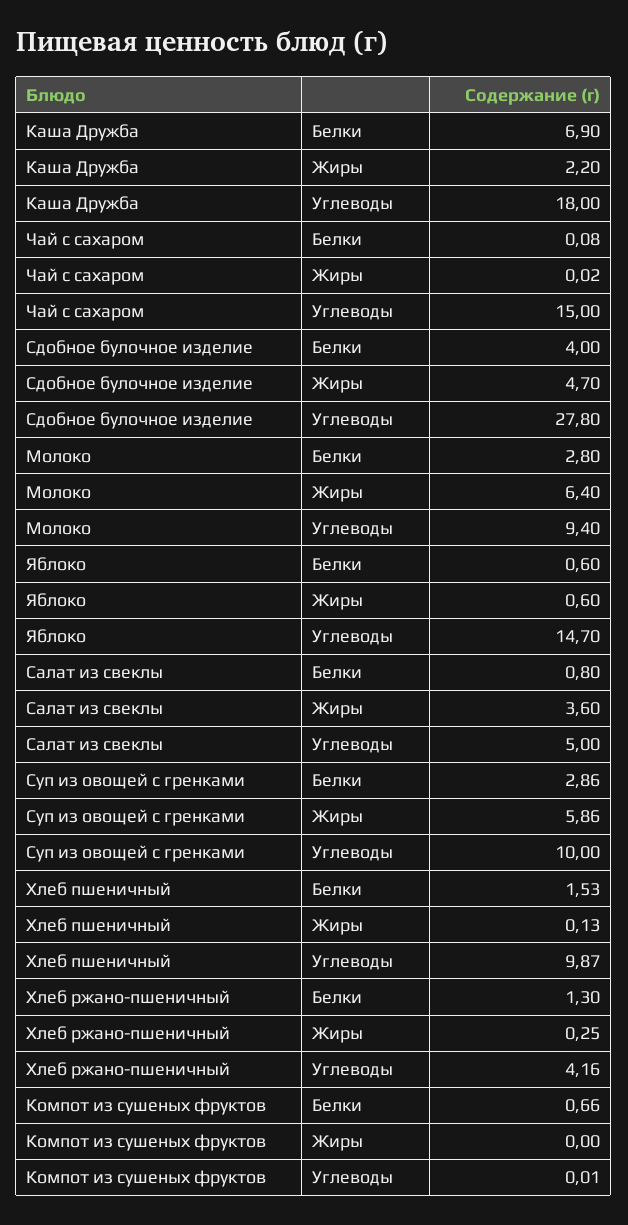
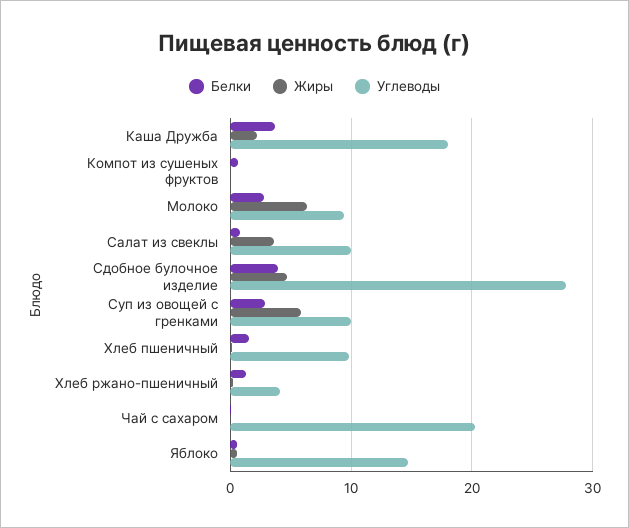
Белки, Каша Дружба: 6.9 -> 4
Углеводы, Чай с сахаром: 15 -> 20
Углеводы, Салат из свеклы: 5 -> 10

